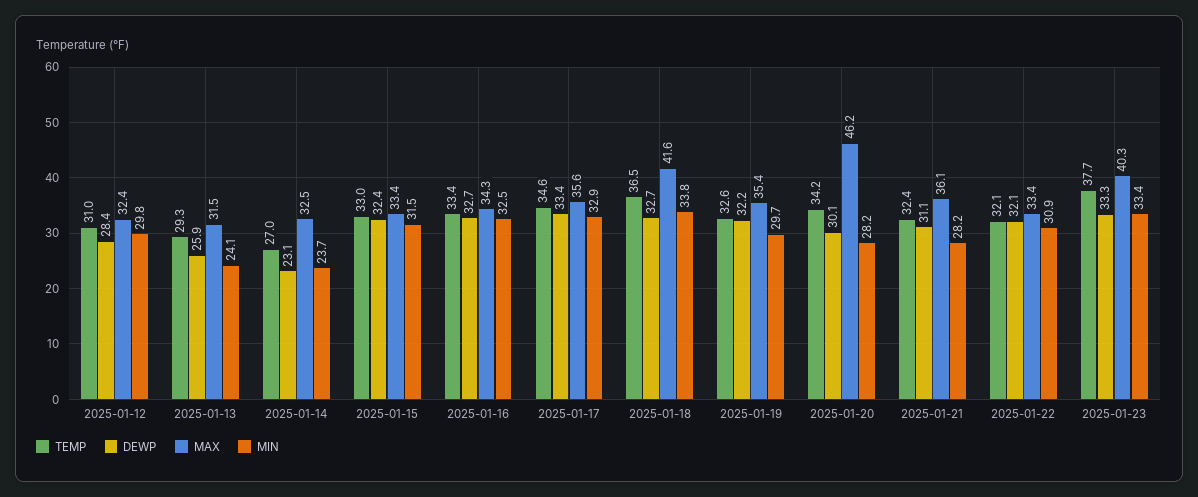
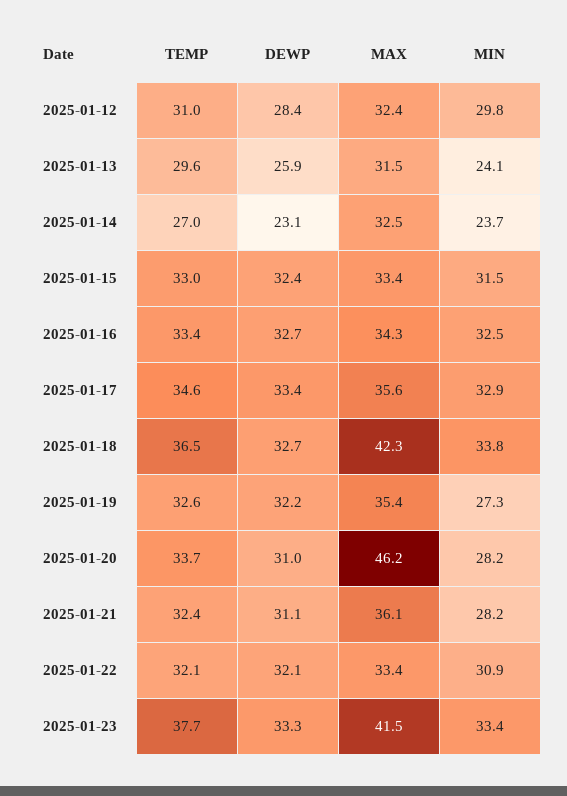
TEMP, 2025-01-13: 29.3 -> 29.6
MAX, 2025-01-18: 41.6 -> 42.3
MIN, 2025-01-19: 29.7 -> 27.3
TEMP, 2025-01-20: 34.2 -> 33.7
DEWP, 2025-01-20: 30.1 -> 31
MAX, 2025-01-23: 40.3 -> 41.5

